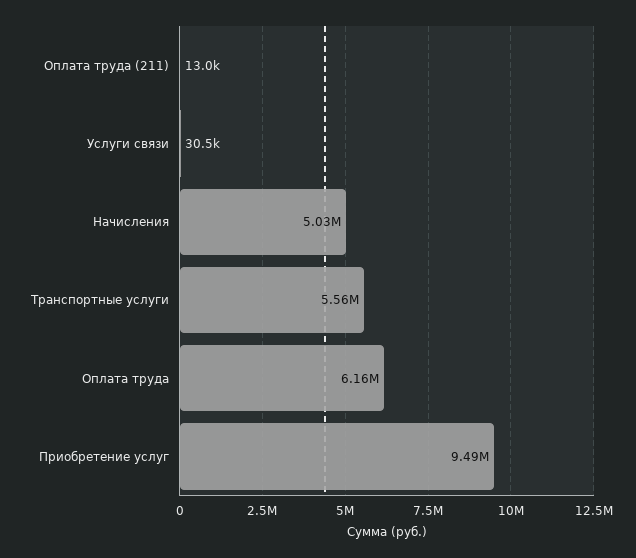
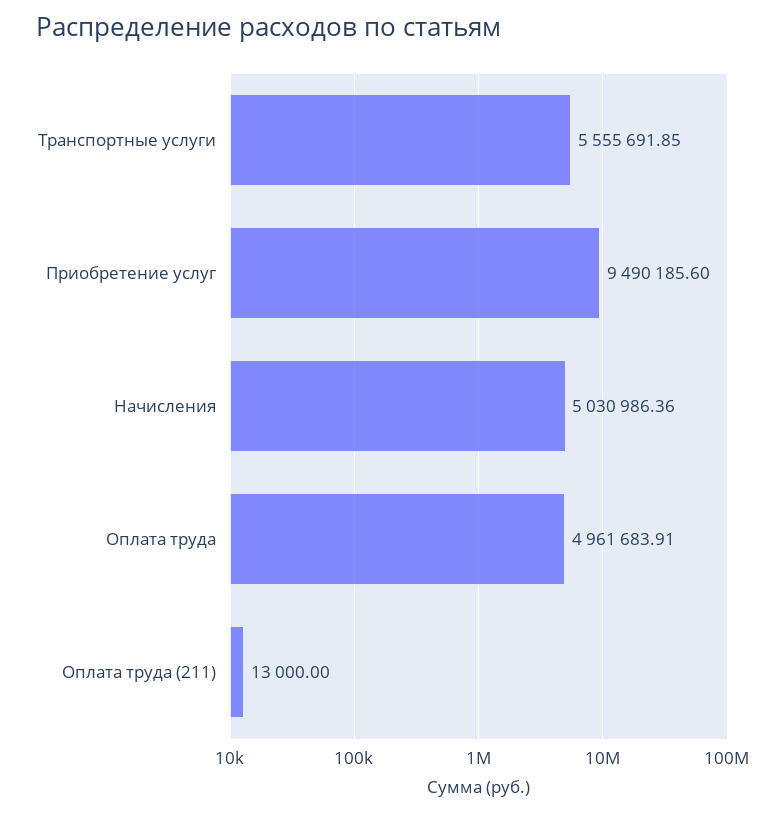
Услуги связи: 30500 -> none
Оплата труда: 6160000 -> 4961683.91

